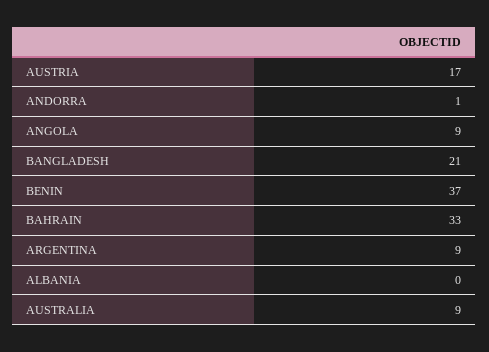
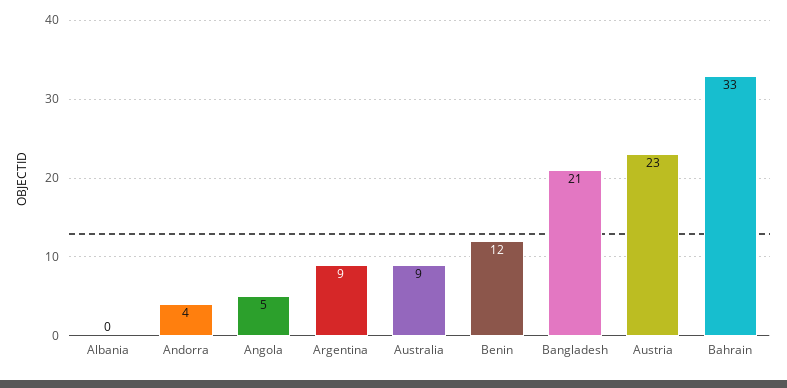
AUSTRIA: 17 -> 23
ANDORRA: 1 -> 4
ANGOLA: 9 -> 5
BENIN: 37 -> 12

